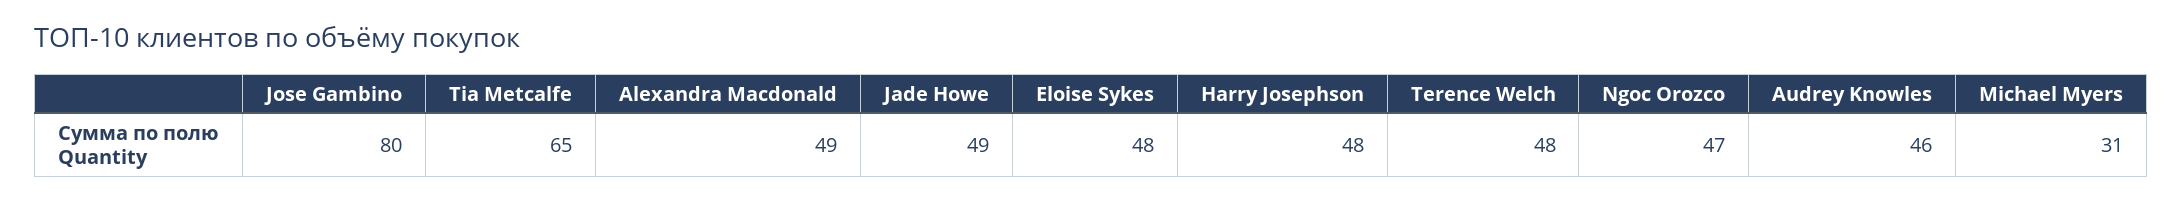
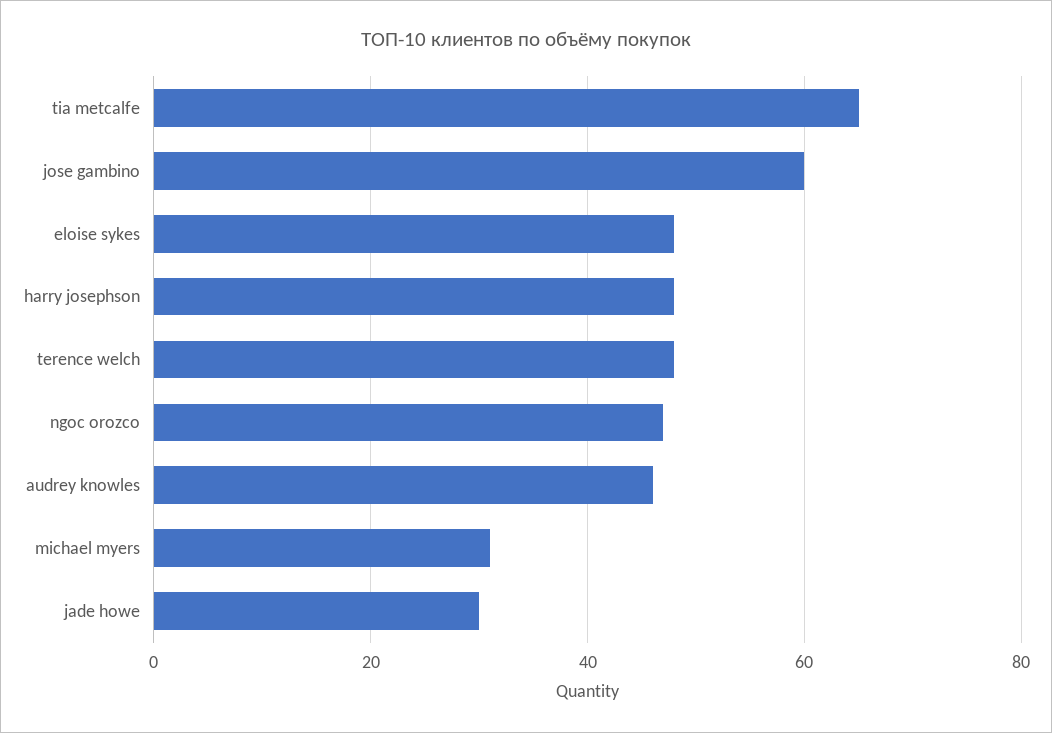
Jose Gambino: 80 -> 60
Alexandra Macdonald: 49 -> none
Jade Howe: 49 -> 30

